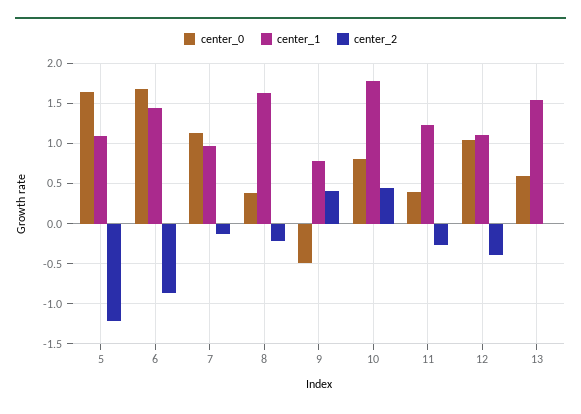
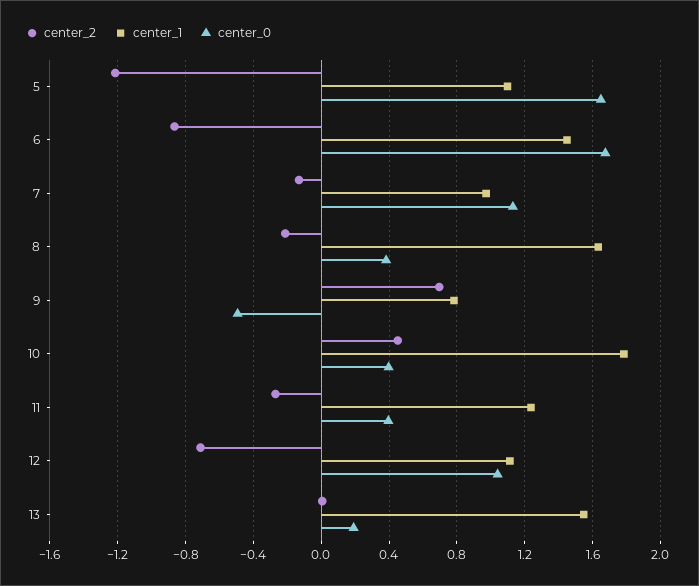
center_2, 9: 0.4 -> 0.7
center_0, 10: 0.8 -> 0.4
center_2, 12: -0.4 -> -0.7
center_0, 13: 0.6 -> 0.2

